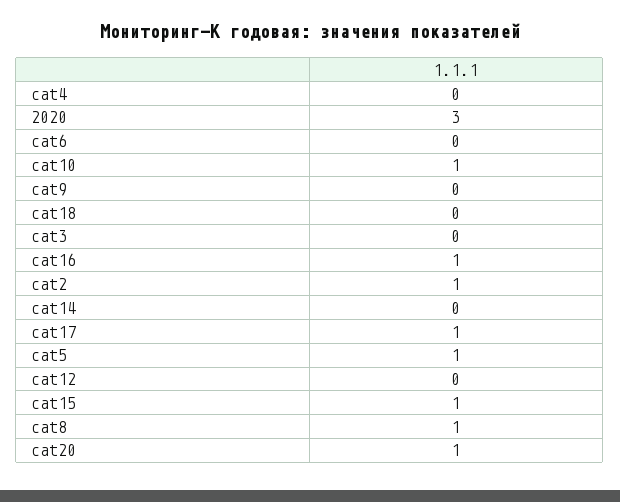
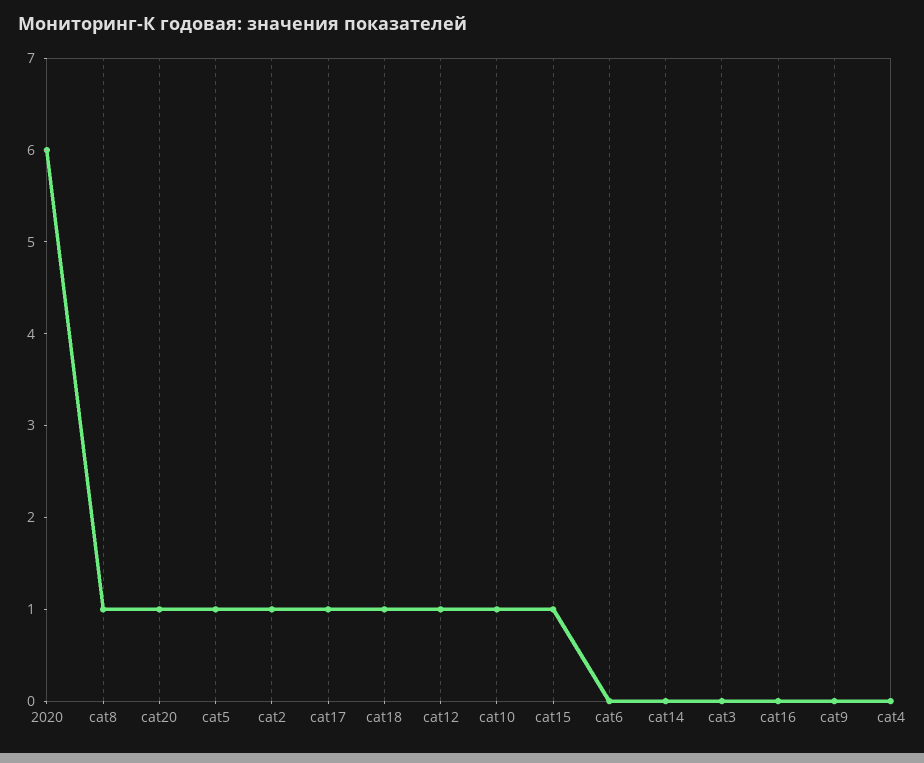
2020: 3 -> 6
cat18: 0 -> 1
cat16: 1 -> 0
cat12: 0 -> 1

